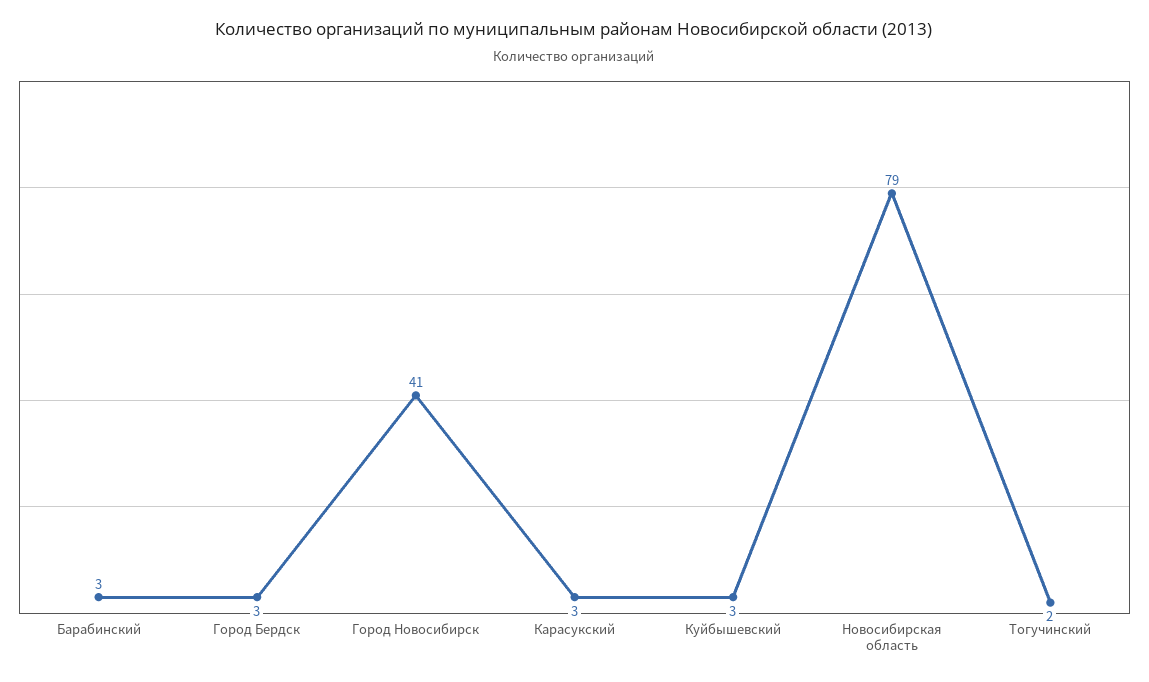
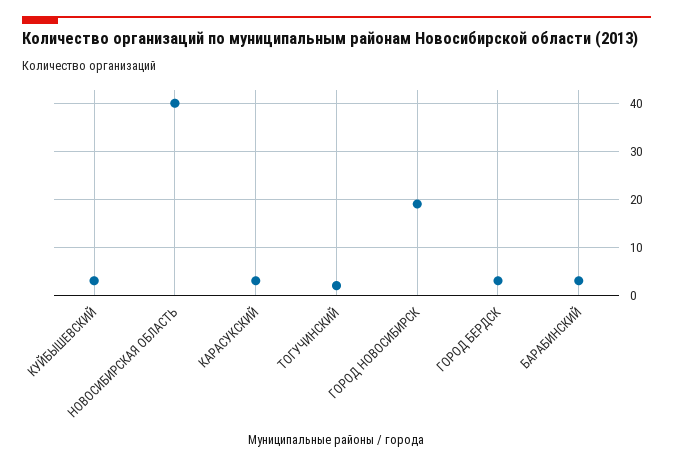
Город Новосибирск: 41 -> 20
Новосибирская область: 79 -> 40

